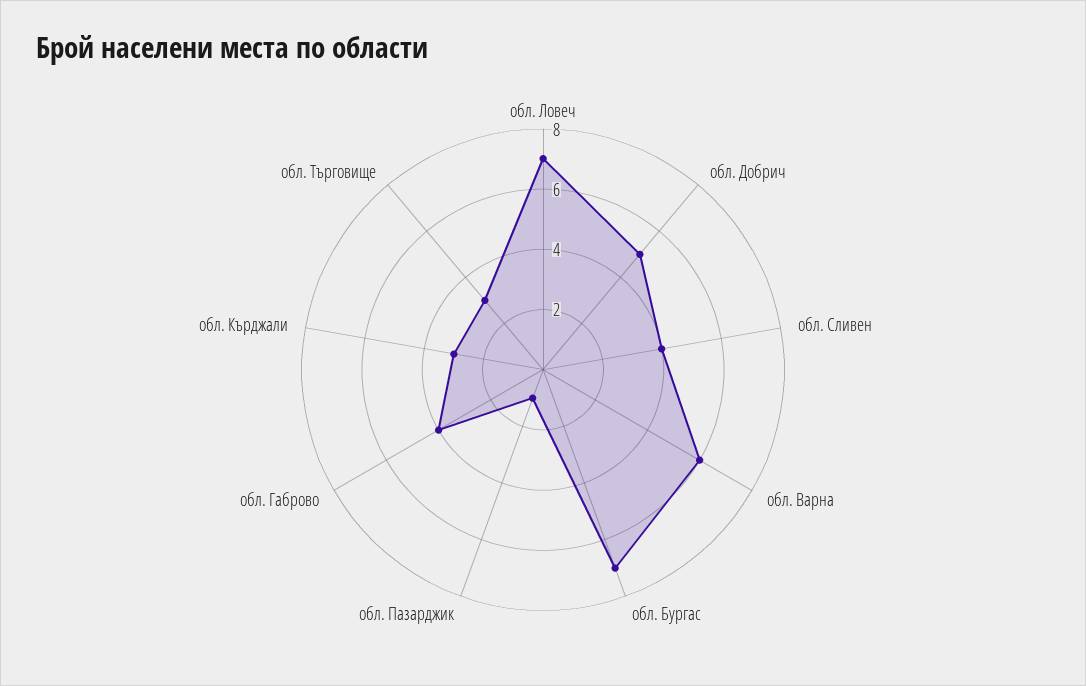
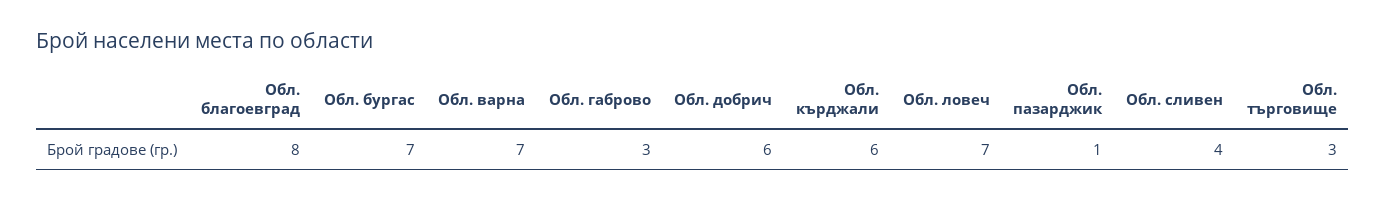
обл. Добрич: 5 -> 6
обл. Варна: 6 -> 7
обл. Габрово: 4 -> 3
обл. Кърджали: 3 -> 6
Обл. благоевград: none -> 8

